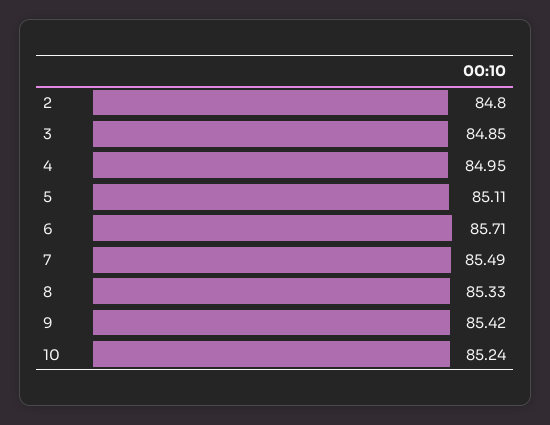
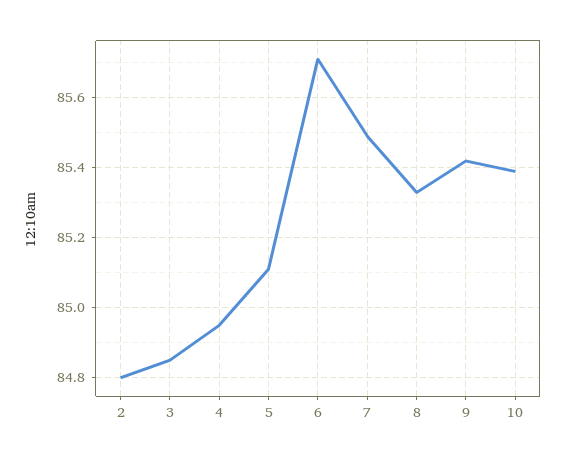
10: 85.24 -> 85.4

